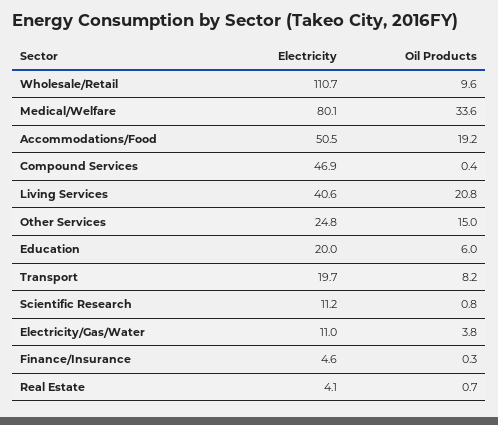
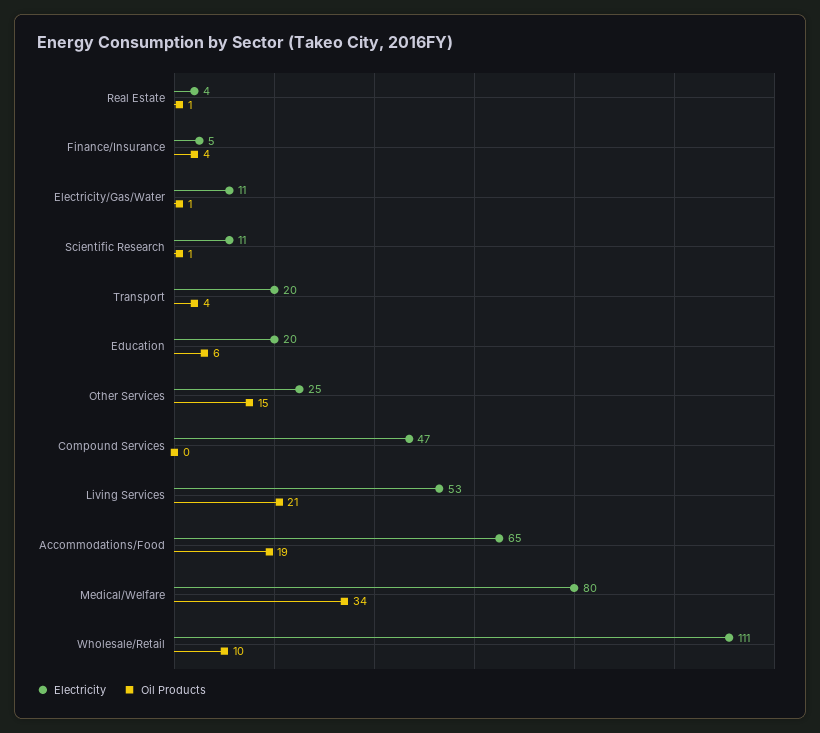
Electricity, Accommodations/Food: 50.5 -> 65
Electricity, Living Services: 40.6 -> 53
Oil Products, Transport: 8.2 -> 4
Oil Products, Electricity/Gas/Water: 3.8 -> 1
Oil Products, Finance/Insurance: 0.3 -> 4

